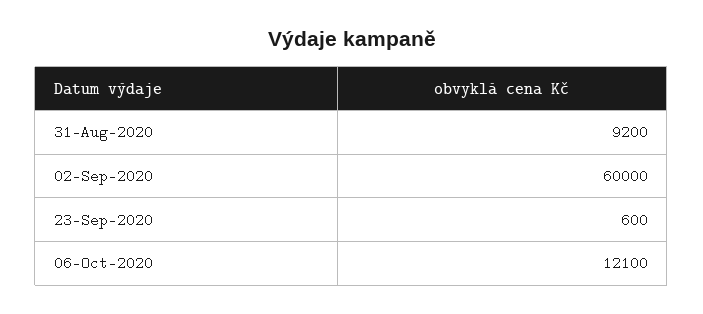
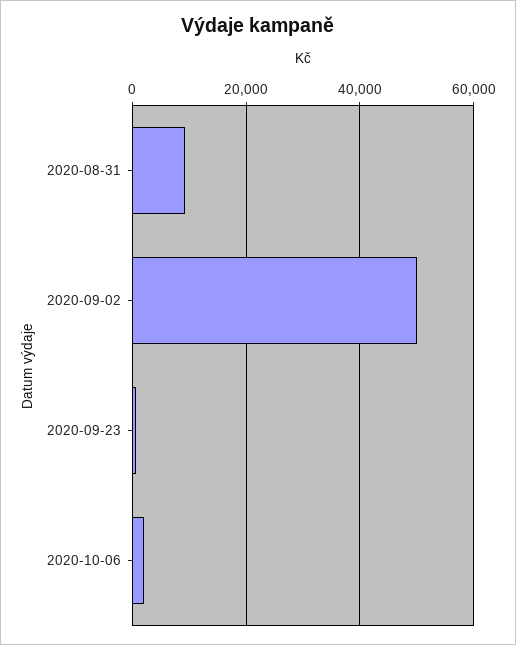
02-Sep-2020: 60000 -> 50000
06-Oct-2020: 12100 -> 2000

